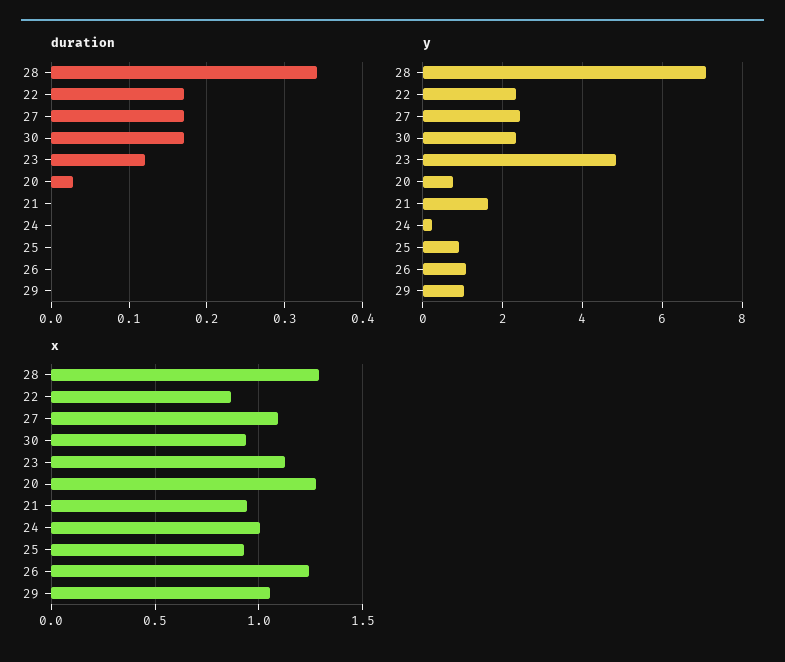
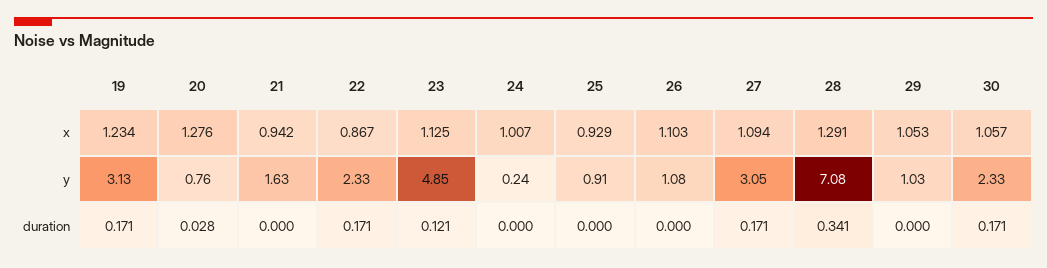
y, 27: 2.4 -> 3.05
x, 30: 0.95 -> 1.057
x, 26: 1.25 -> 1.103
x, 19: none -> 1.234
y, 19: none -> 3.13
duration, 19: none -> 0.171

